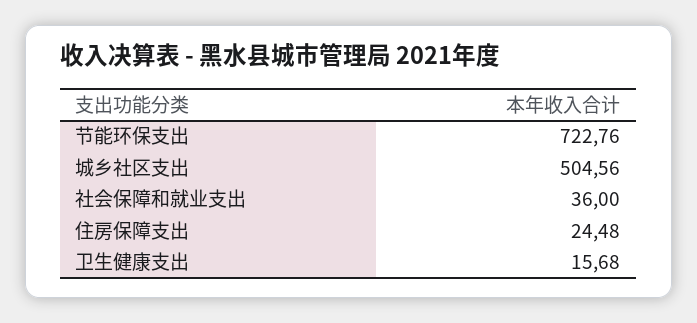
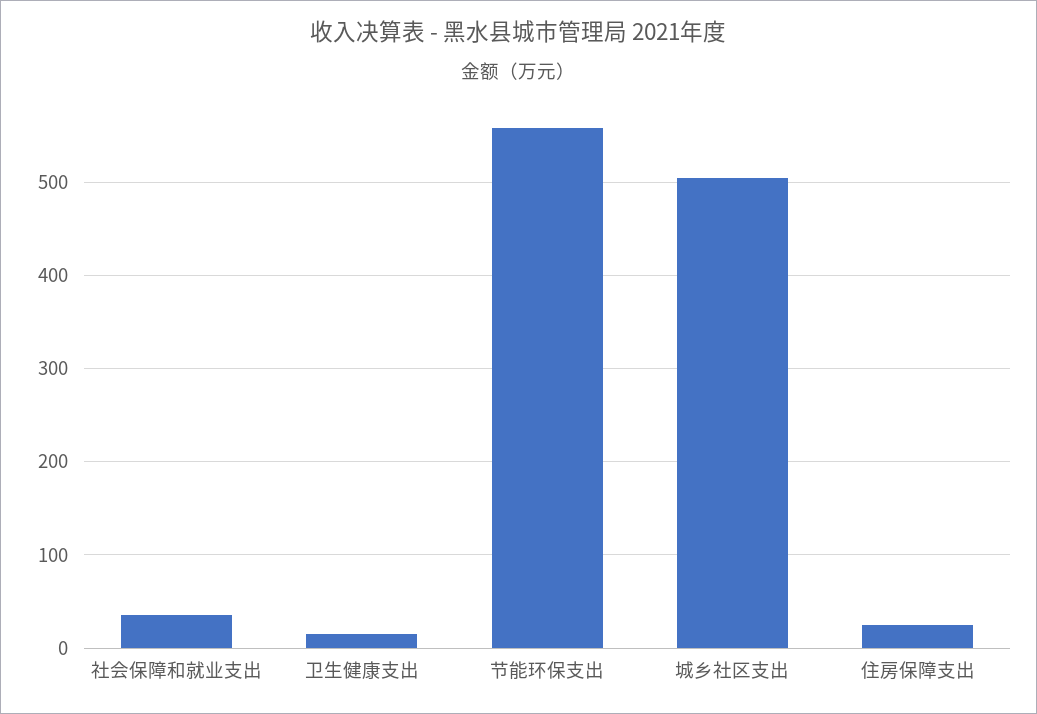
节能环保支出: 722.76 -> 560

